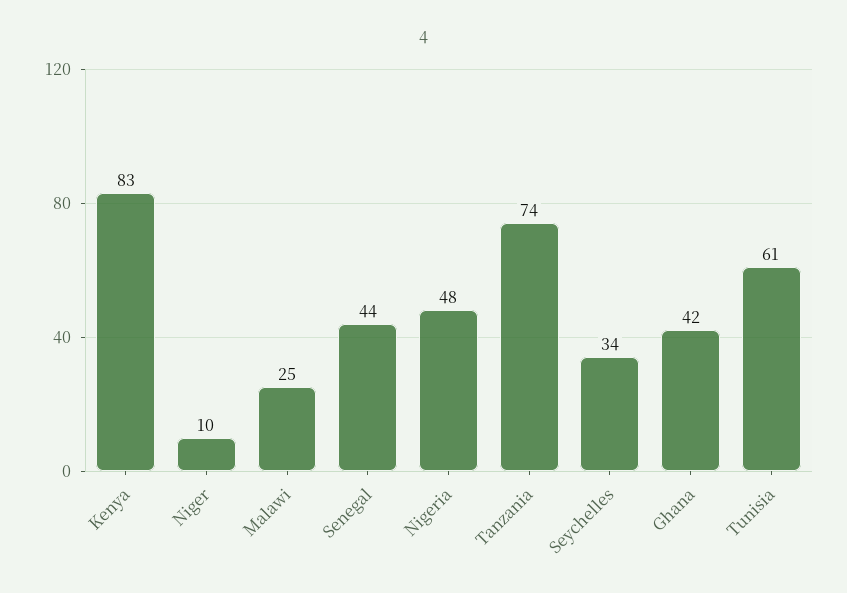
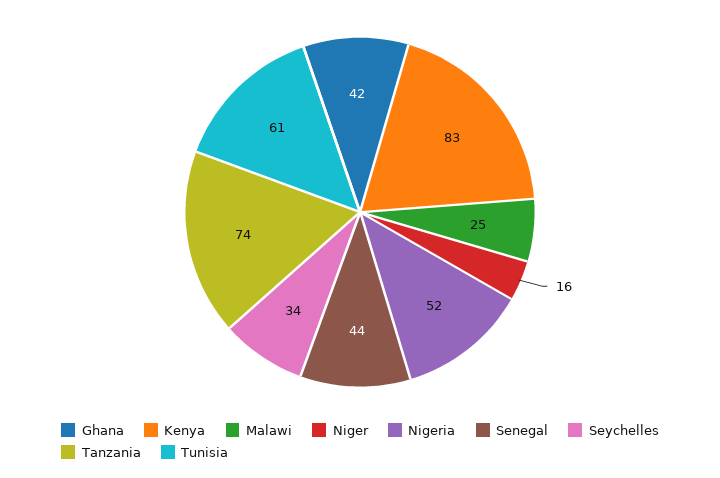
Niger: 10 -> 16
Nigeria: 48 -> 52

